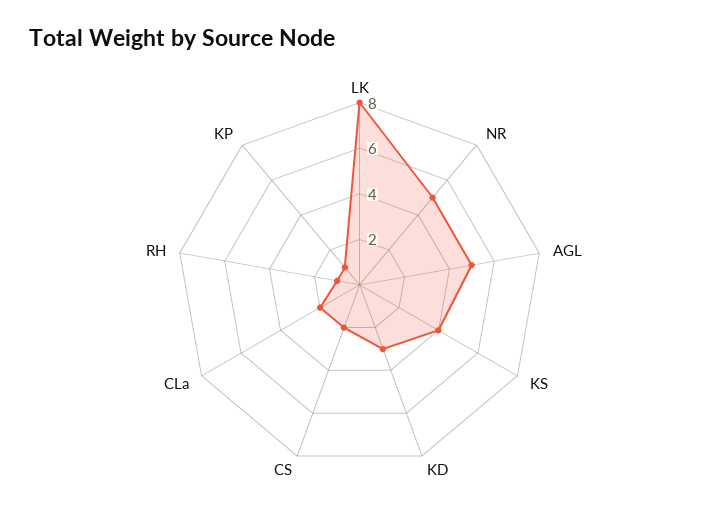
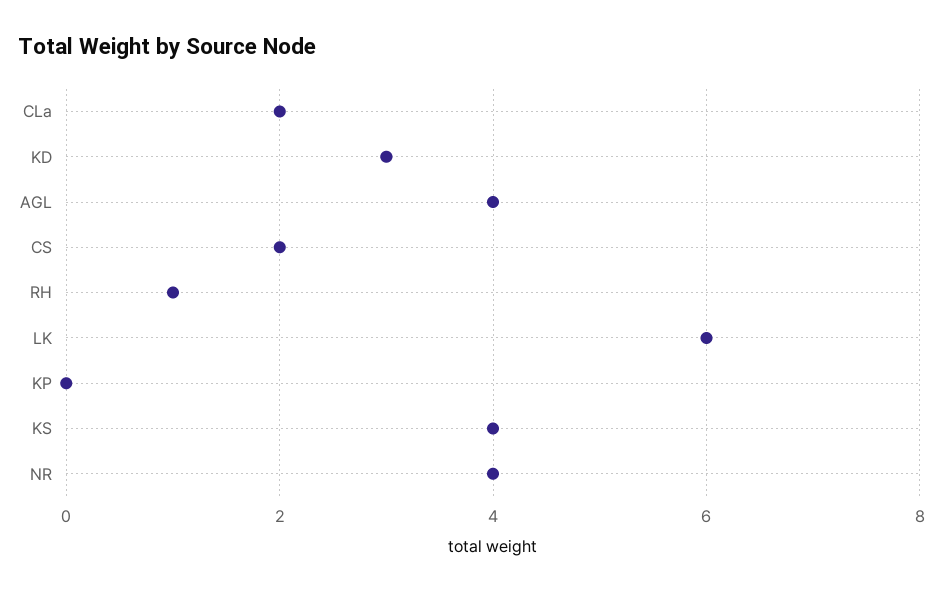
LK: 8 -> 6
NR: 5 -> 4
AGL: 5 -> 4
KP: 1 -> 0

